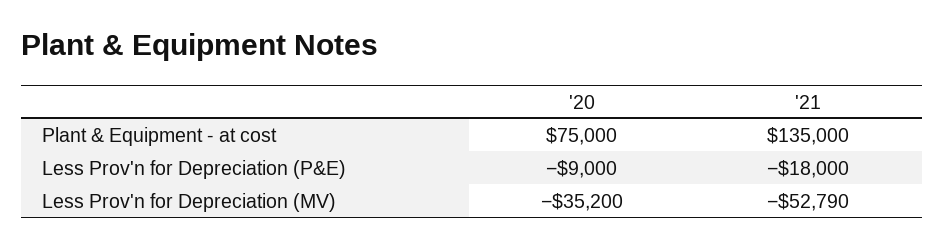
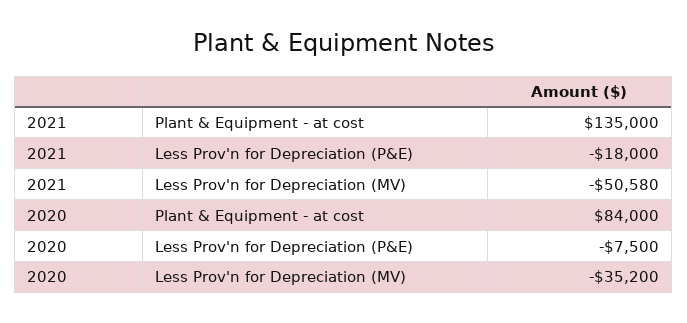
'20, Plant & Equipment - at cost: 75000 -> 84000
'20, Less Prov'n for Depreciation (P&E): -9000 -> -7500
'21, Less Prov'n for Depreciation (MV): -52790 -> -50580

